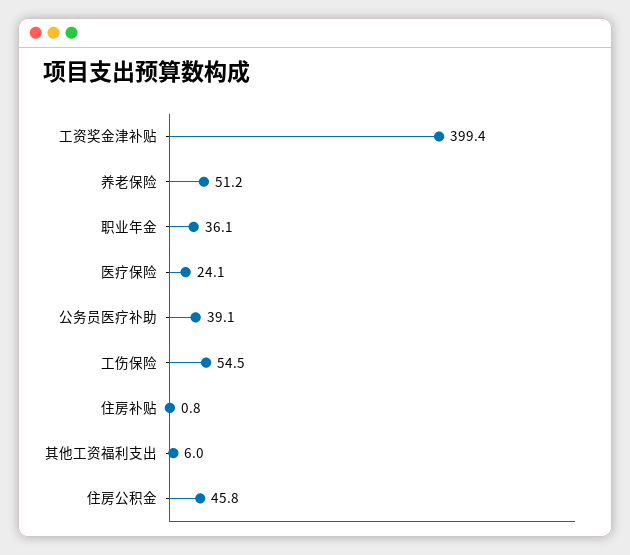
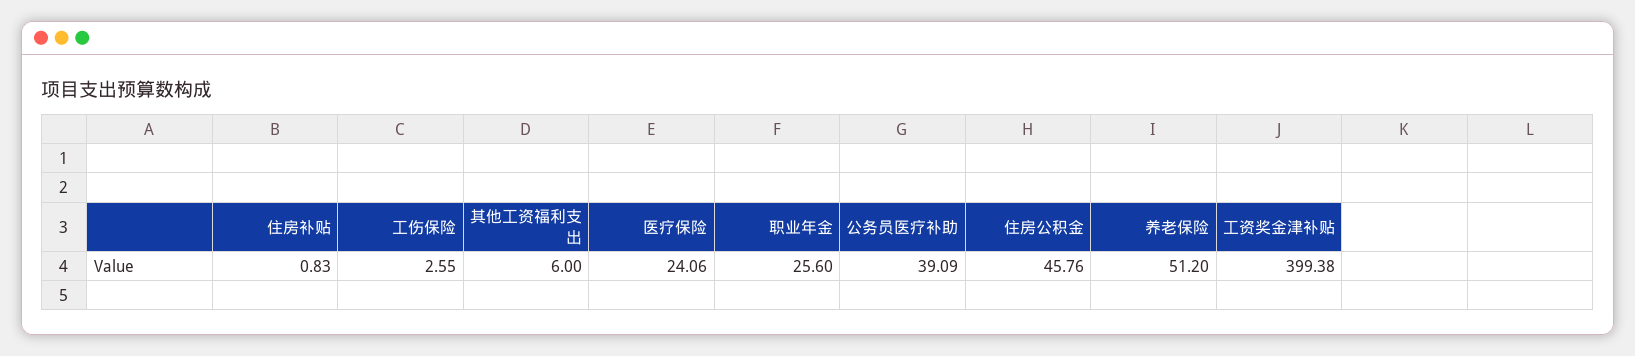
职业年金: 36.1 -> 25.6
工伤保险: 54.5 -> 2.55

